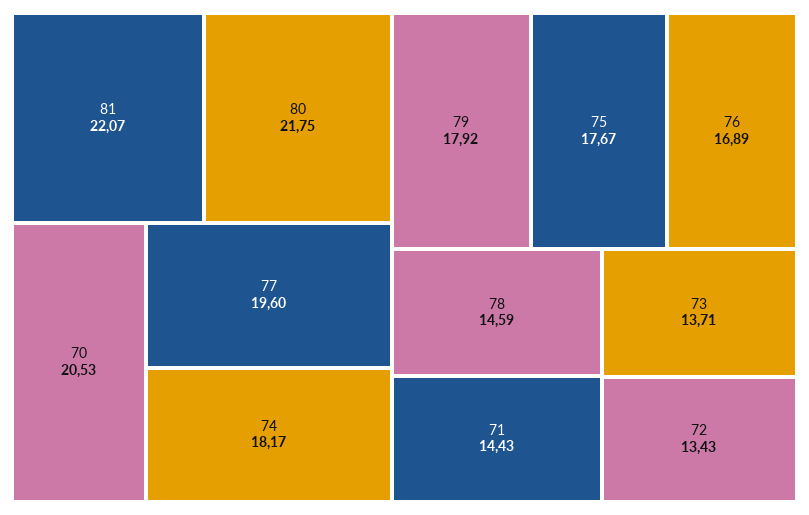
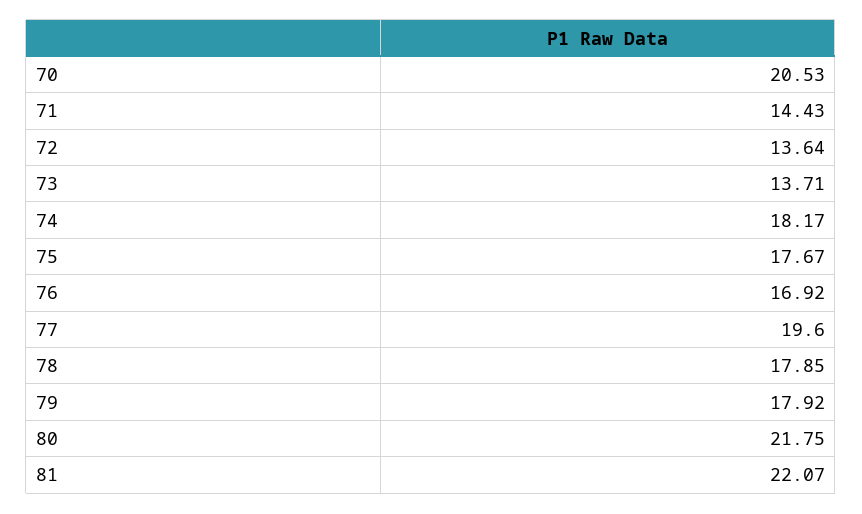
76: 16.89 -> 16.92
78: 14.59 -> 17.85
72: 13.43 -> 13.64

